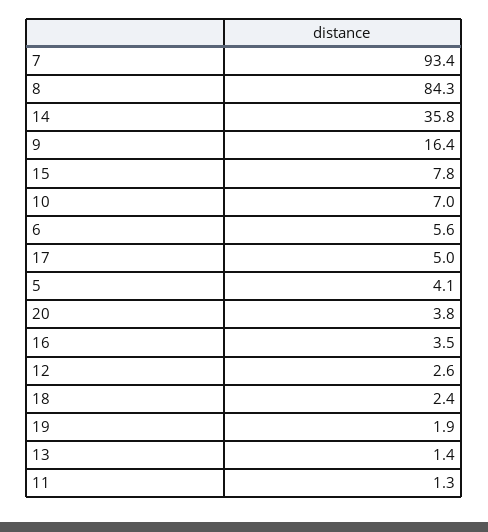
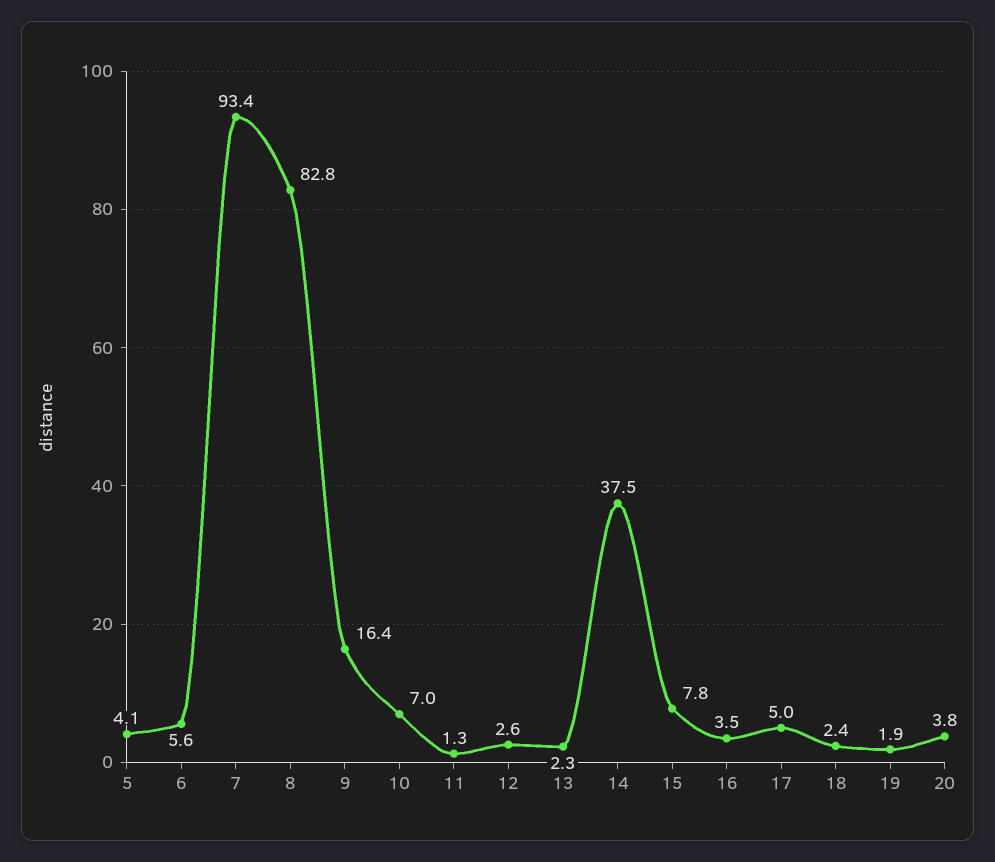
8: 84.3 -> 82.8
14: 35.8 -> 37.5
13: 1.4 -> 2.3

